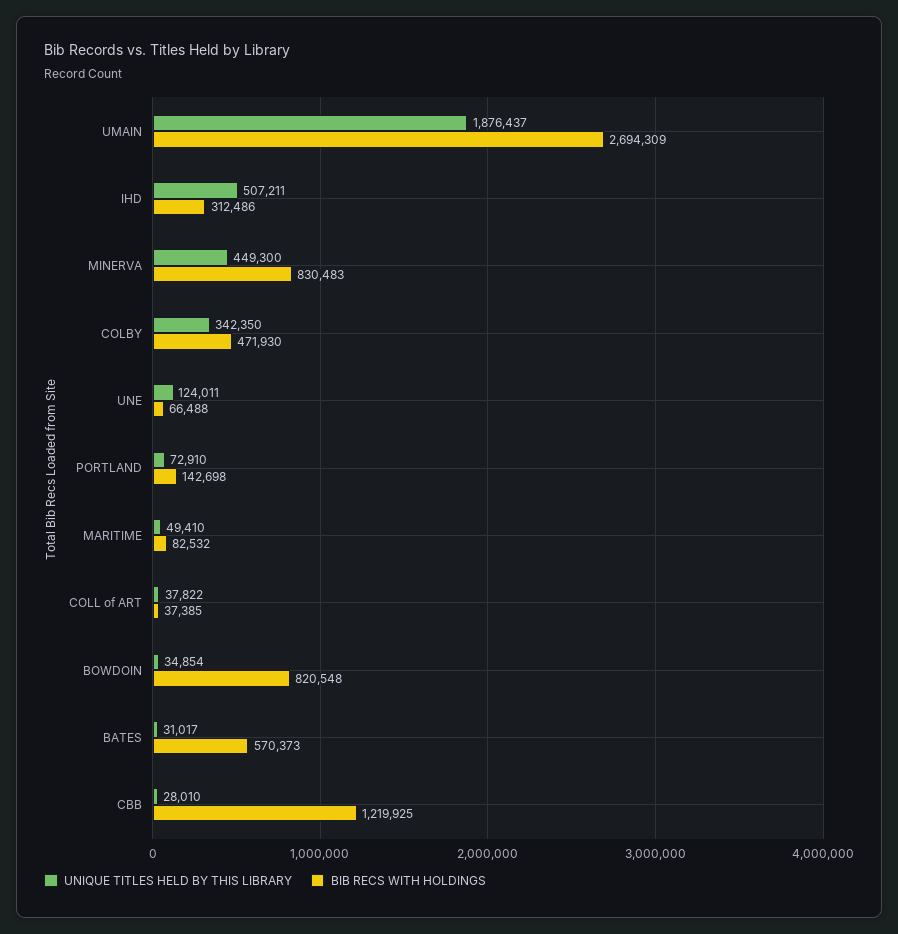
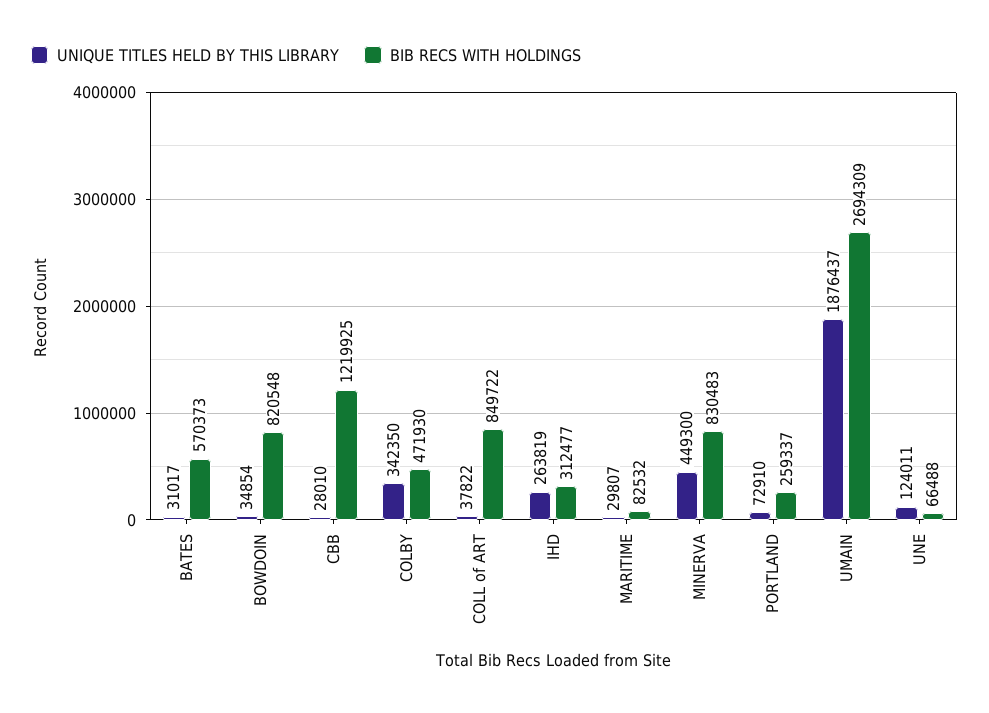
UNIQUE TITLES HELD BY THIS LIBRARY, IHD: 507211 -> 263819
BIB RECS WITH HOLDINGS, IHD: 312486 -> 312477
BIB RECS WITH HOLDINGS, PORTLAND: 142698 -> 259337
UNIQUE TITLES HELD BY THIS LIBRARY, MARITIME: 49410 -> 29807
BIB RECS WITH HOLDINGS, COLL of ART: 37385 -> 849722

